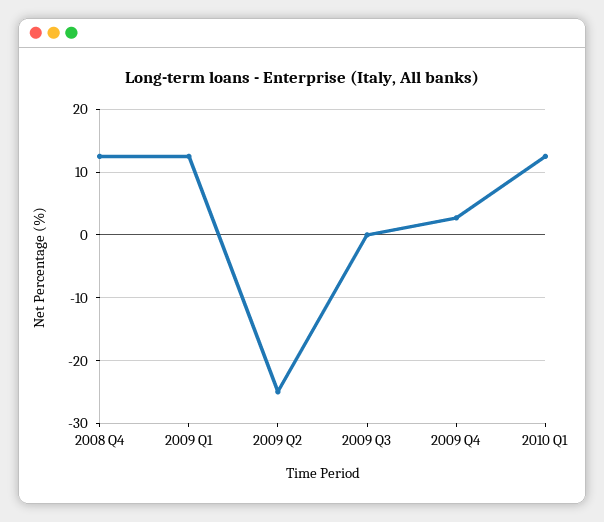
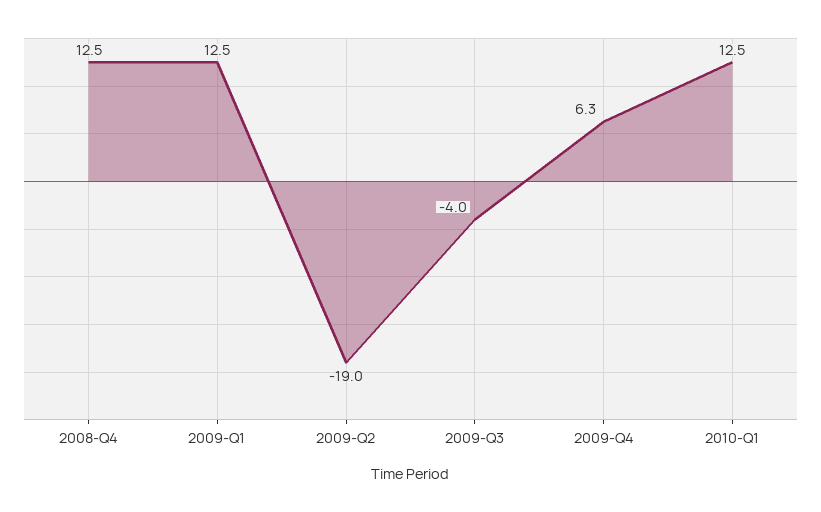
2009 Q2: -25 -> -19
2009 Q3: 0 -> -4
2009 Q4: 3 -> 6.3

